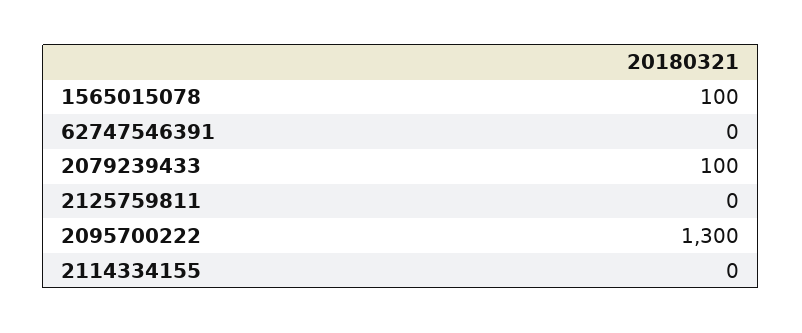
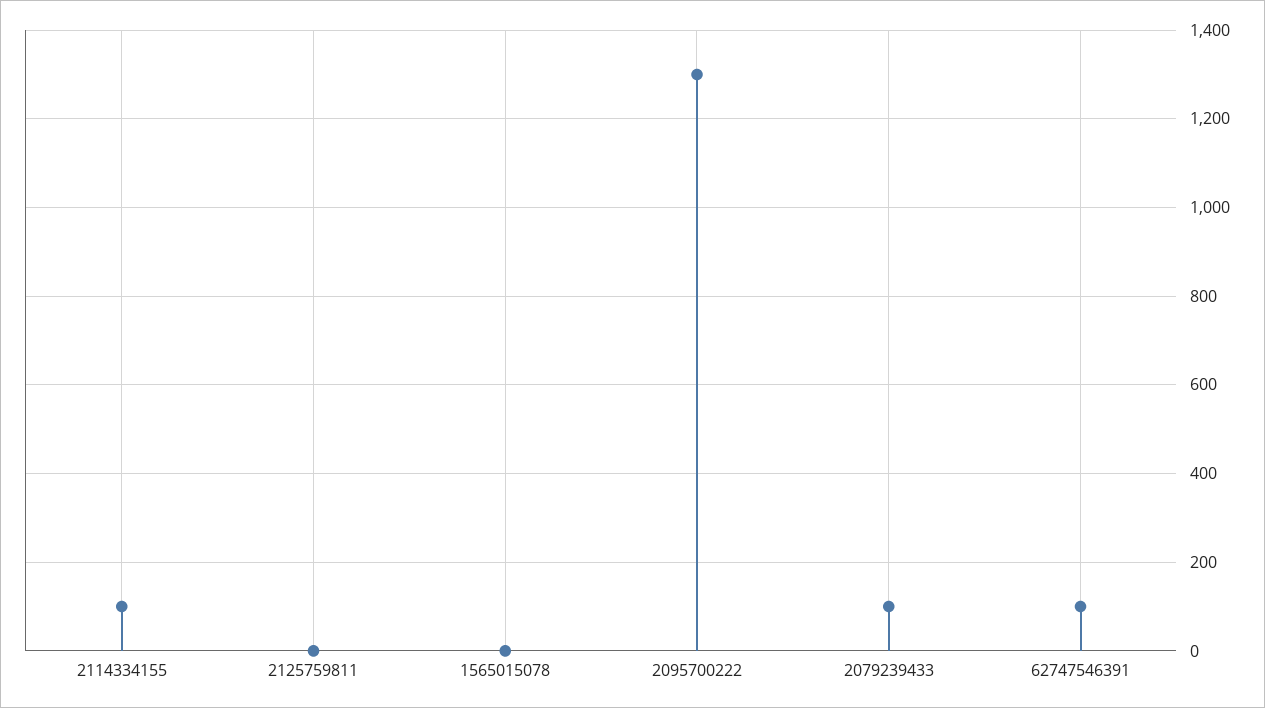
1565015078: 100 -> 0
62747546391: 0 -> 100
2114334155: 0 -> 100

